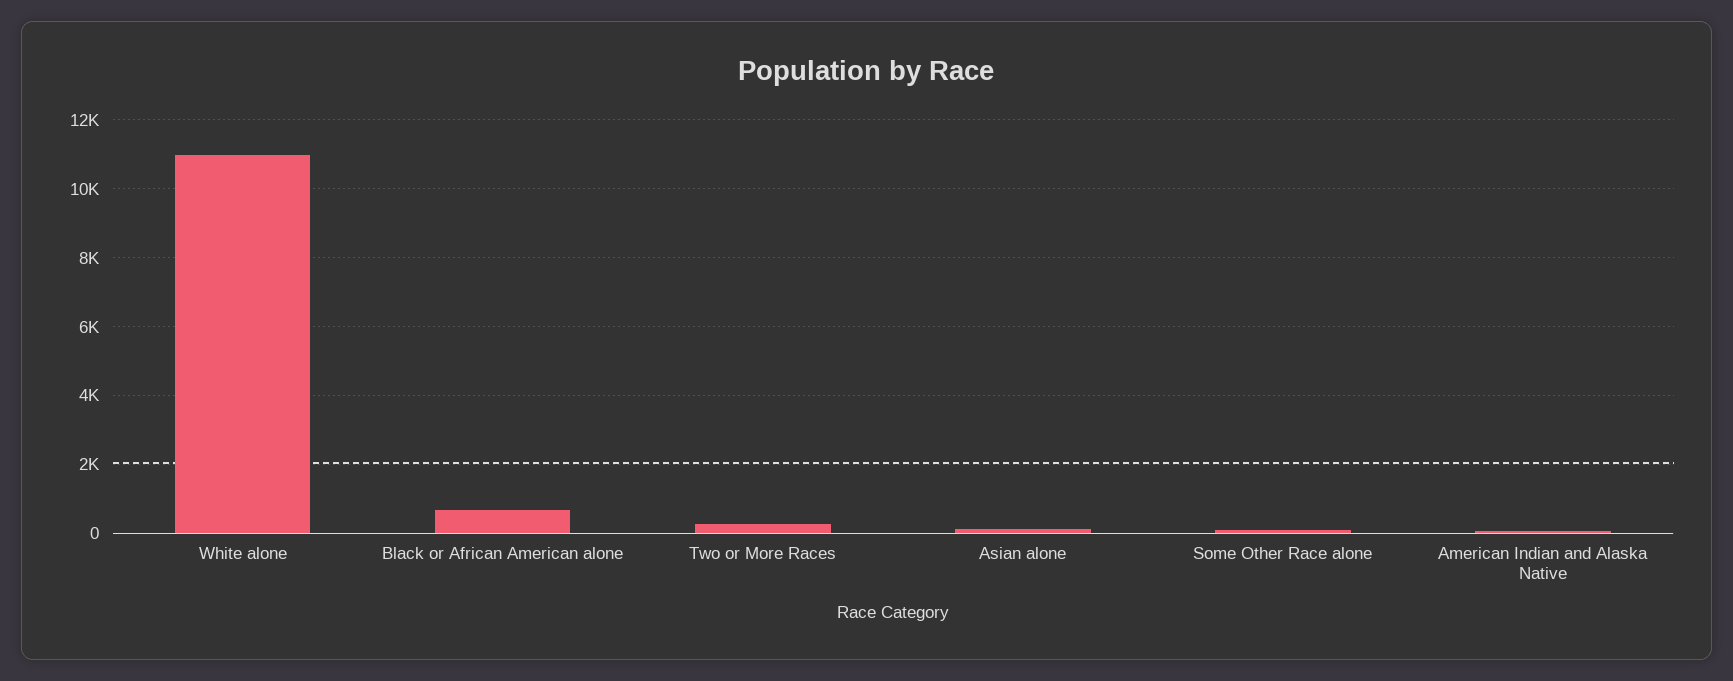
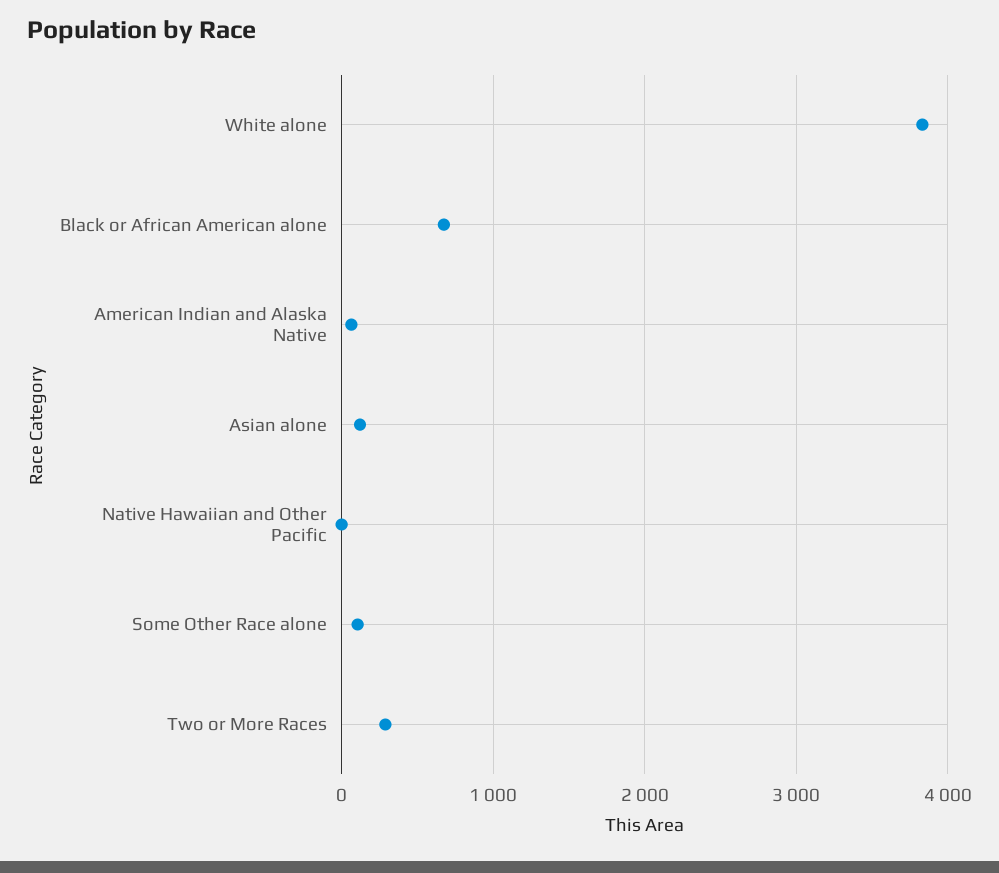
White alone: 11000 -> 3800
Native Hawaiian and Other Pacific: none -> 0

